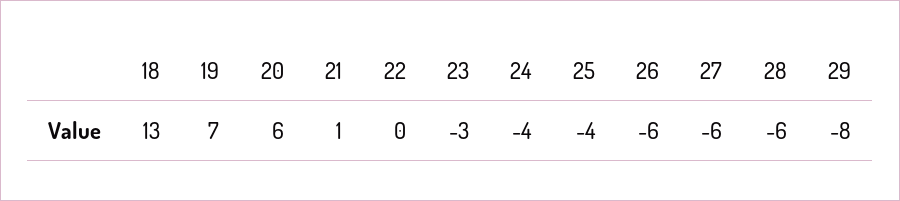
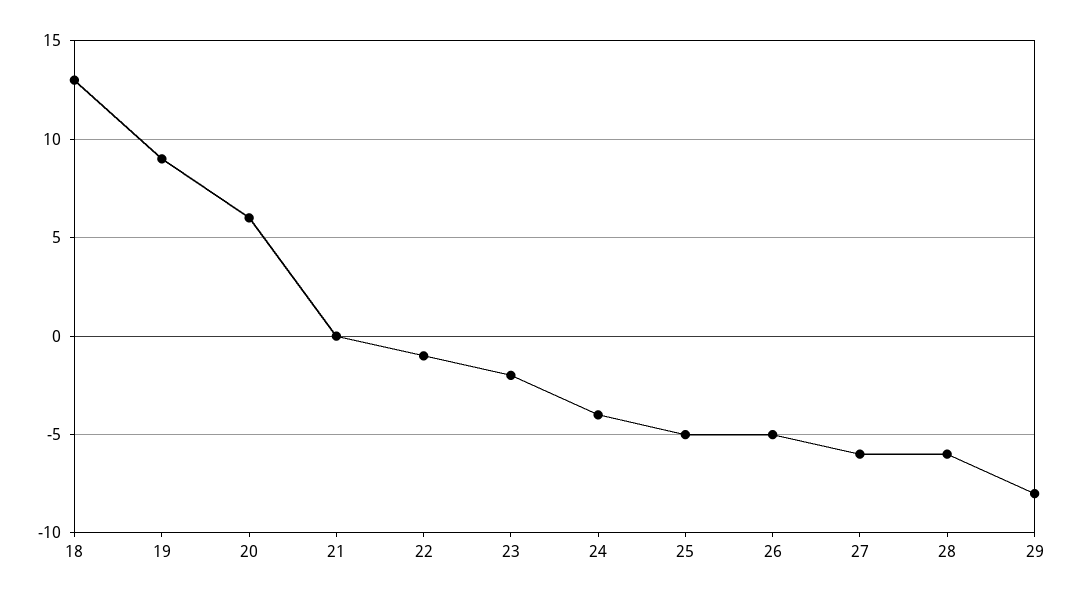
19: 7 -> 9
21: 1 -> 0
22: 0 -> -1
23: -3 -> -2
25: -4 -> -5
26: -6 -> -5

